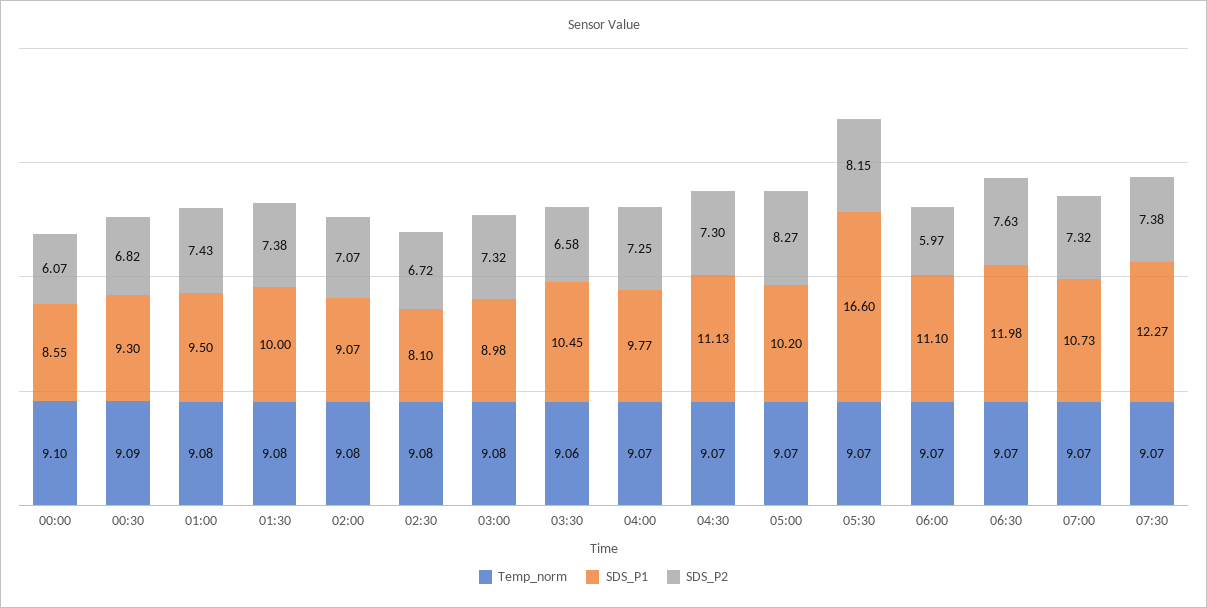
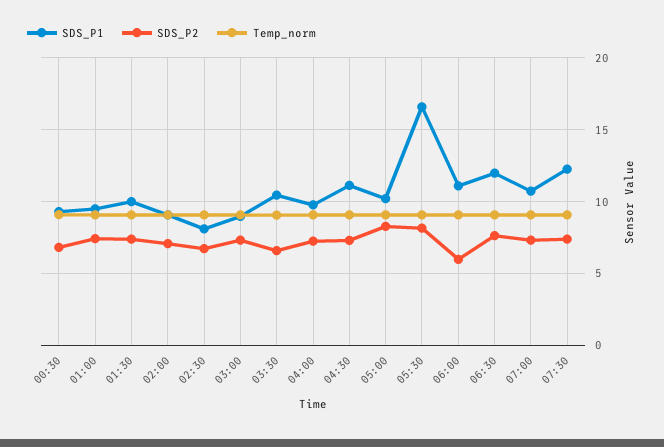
Temp_norm, 00:00: 9.1 -> none
SDS_P1, 00:00: 8.55 -> none
SDS_P2, 00:00: 6.07 -> none

